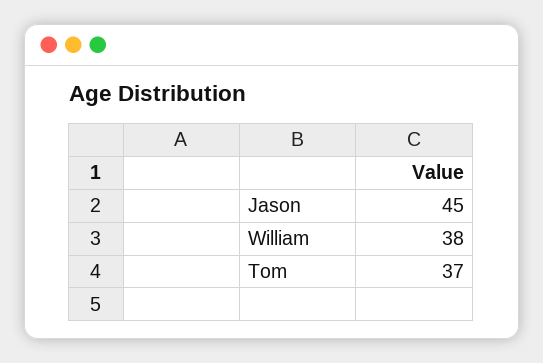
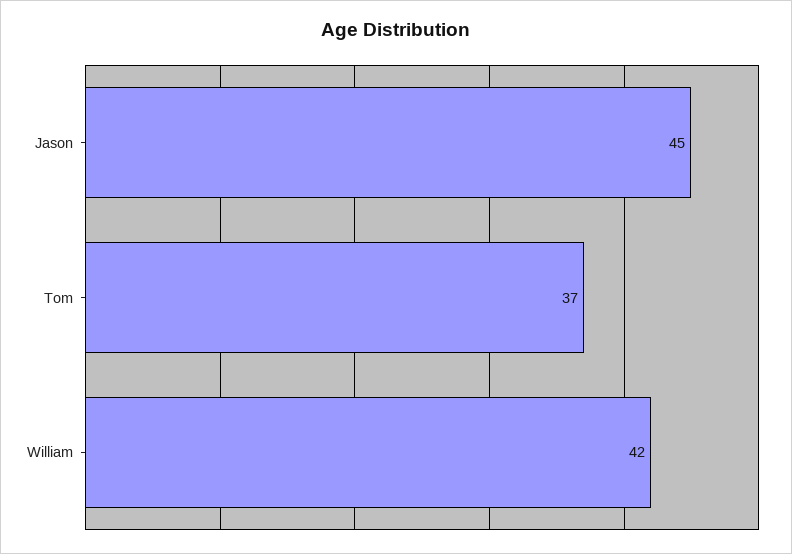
William: 38 -> 42

